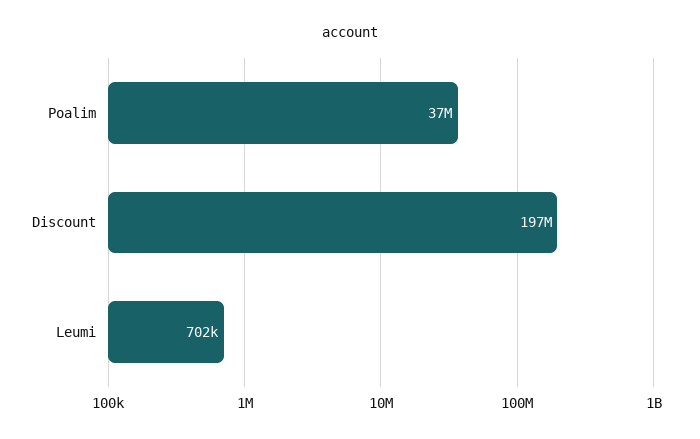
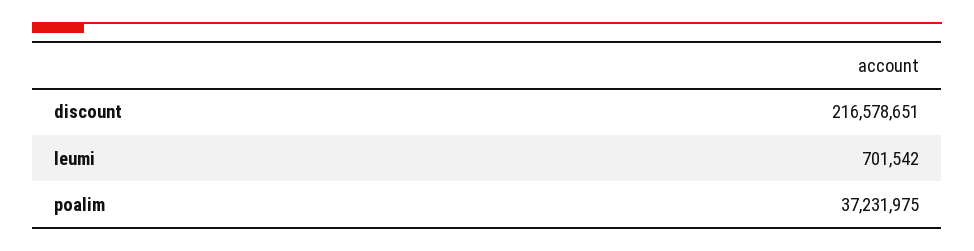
Discount: 197000000 -> 216578651

